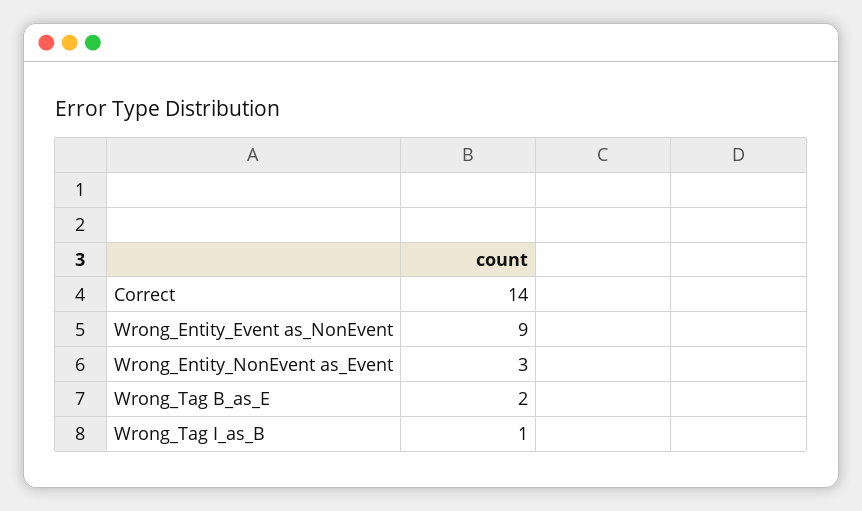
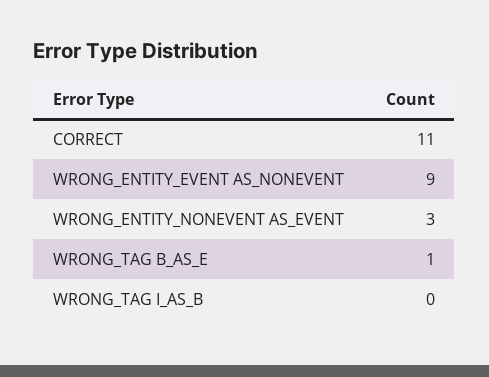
Correct: 14 -> 11
Wrong_Tag B_as_E: 2 -> 1
Wrong_Tag I_as_B: 1 -> 0

